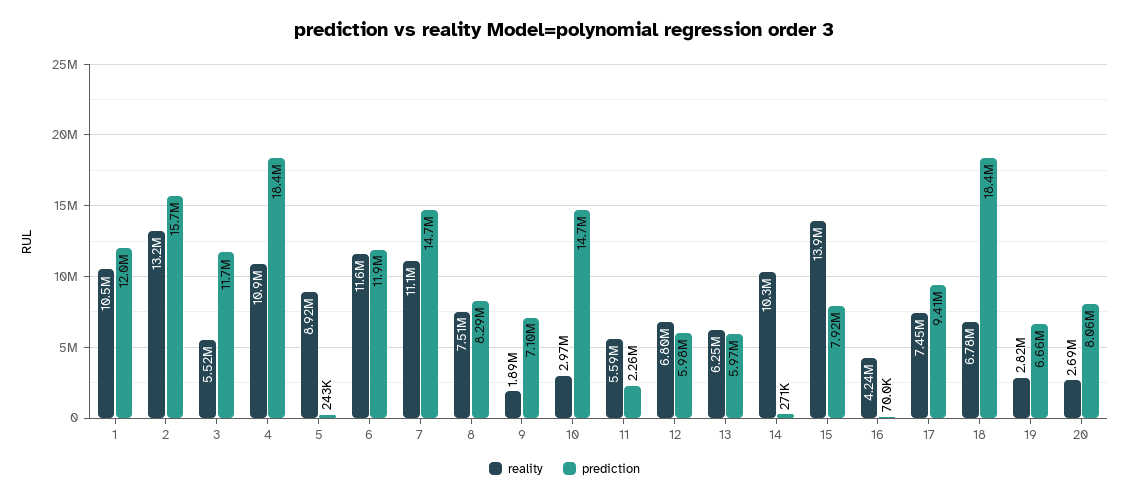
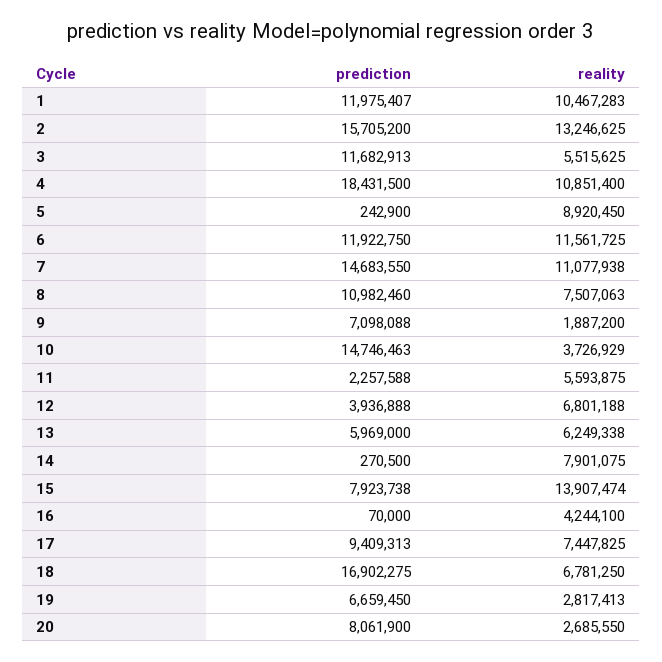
prediction, 8: 8290000 -> 10982460
reality, 10: 2970000 -> 3726929
prediction, 12: 5980000 -> 3936888
reality, 14: 10300000 -> 7901075
prediction, 18: 18400000 -> 16902275

